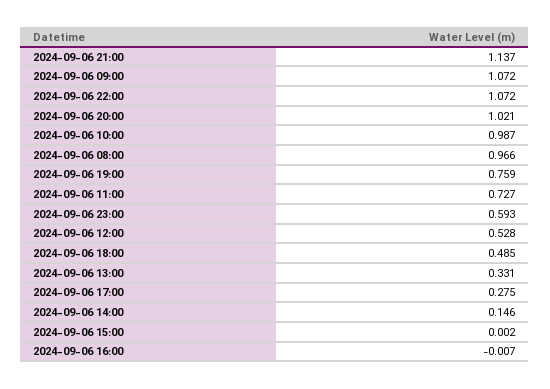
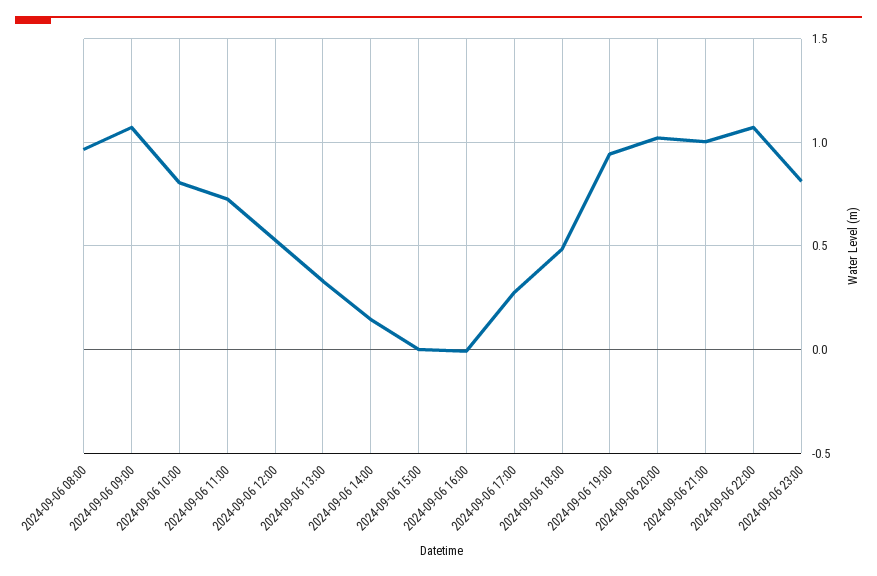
2024-09-06 21:00: 1.137 -> 1
2024-09-06 10:00: 0.987 -> 0.8
2024-09-06 19:00: 0.759 -> 0.95
2024-09-06 23:00: 0.593 -> 0.8

